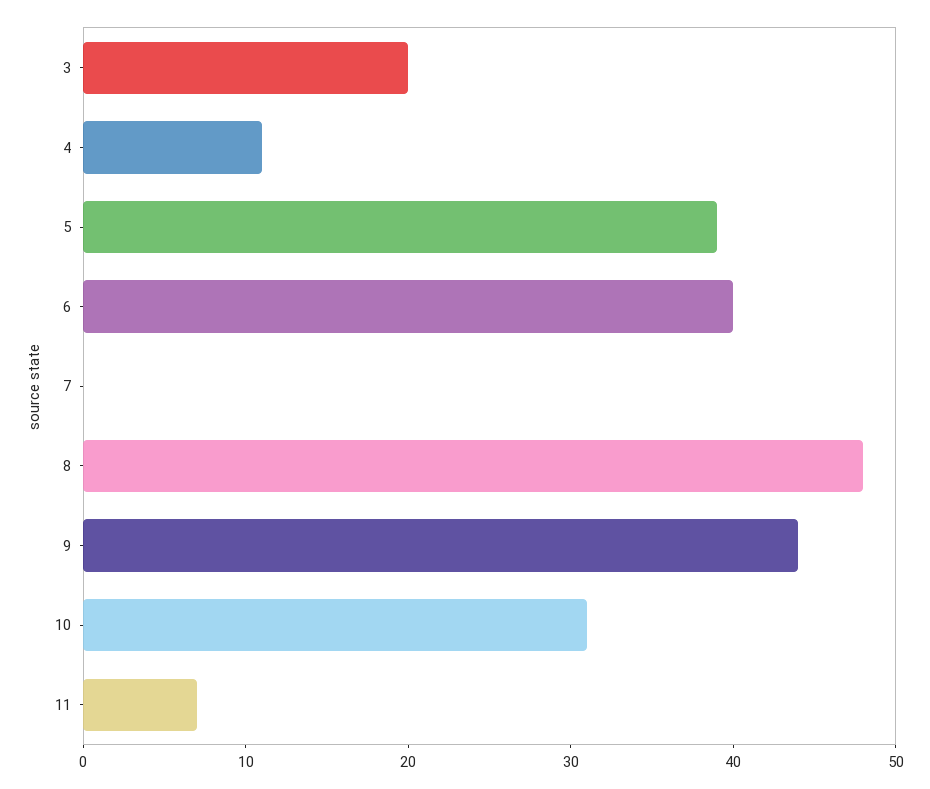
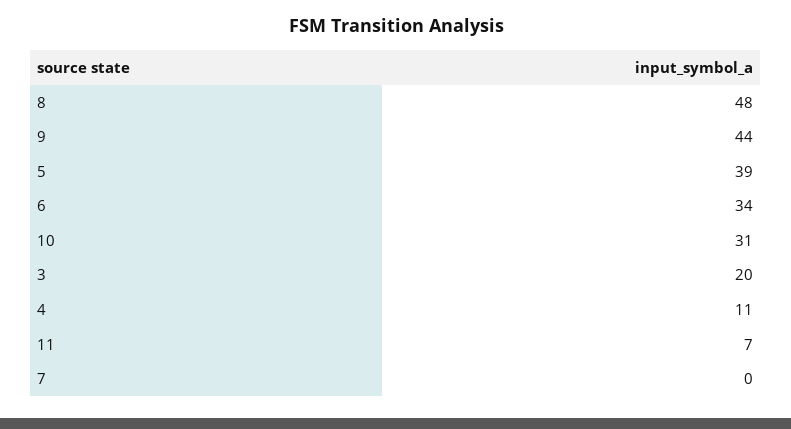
6: 40 -> 34

